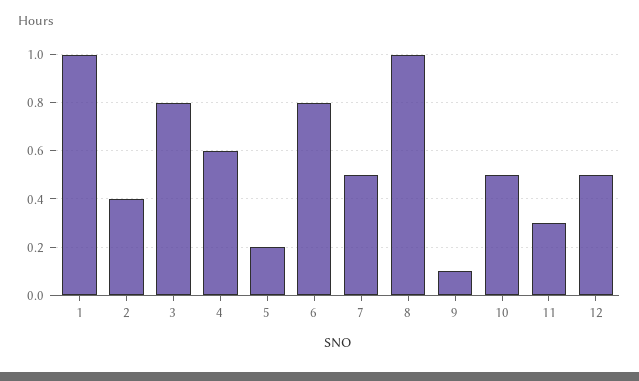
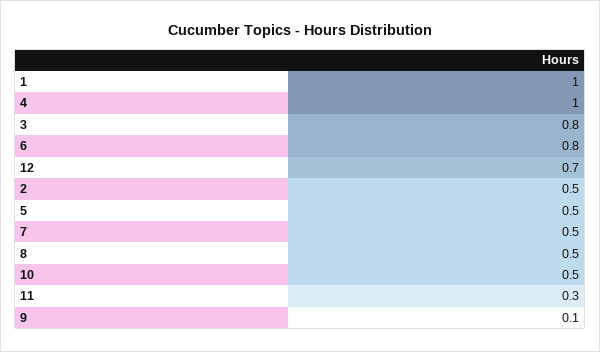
2: 0.4 -> 0.5
4: 0.6 -> 1
5: 0.2 -> 0.5
8: 1 -> 0.5
12: 0.5 -> 0.7

